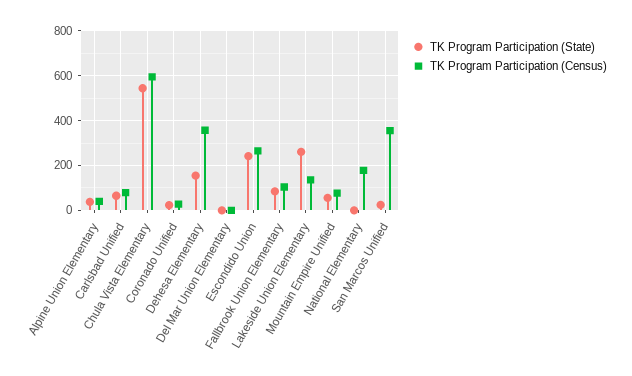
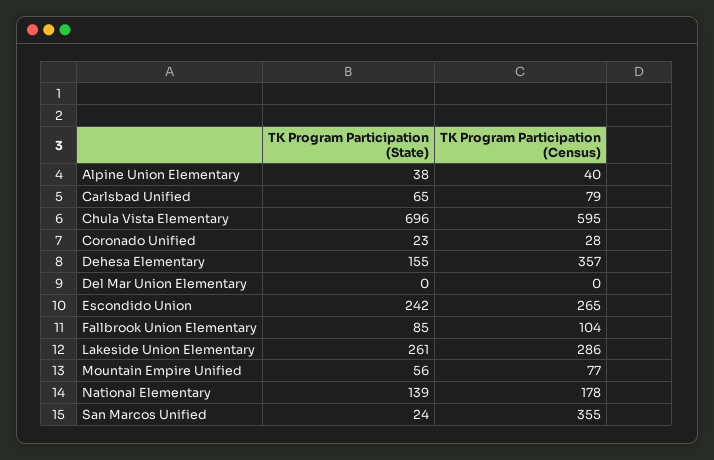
TK Program Participation (State), Chula Vista Elementary: 550 -> 696
TK Program Participation (Census), Lakeside Union Elementary: 150 -> 286
TK Program Participation (State), National Elementary: 0 -> 139

